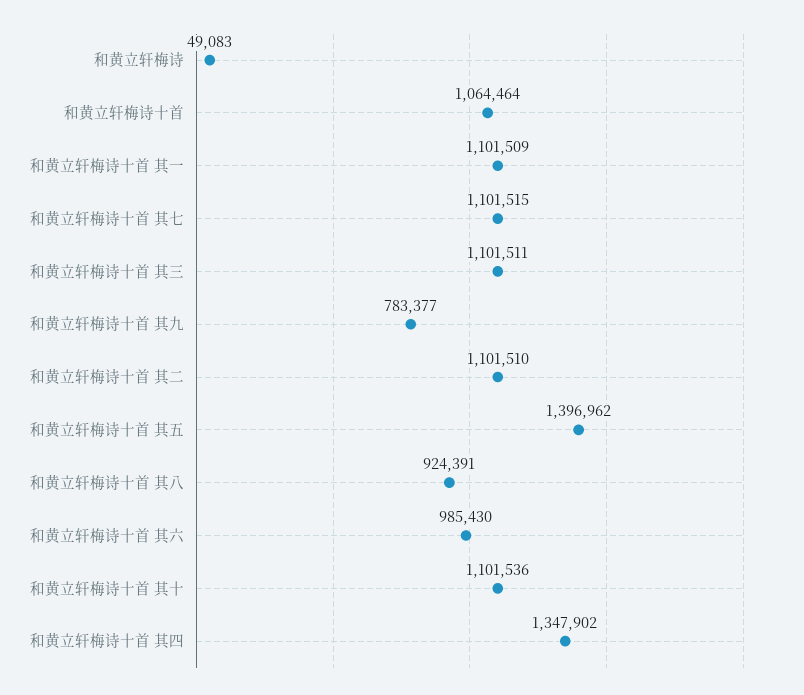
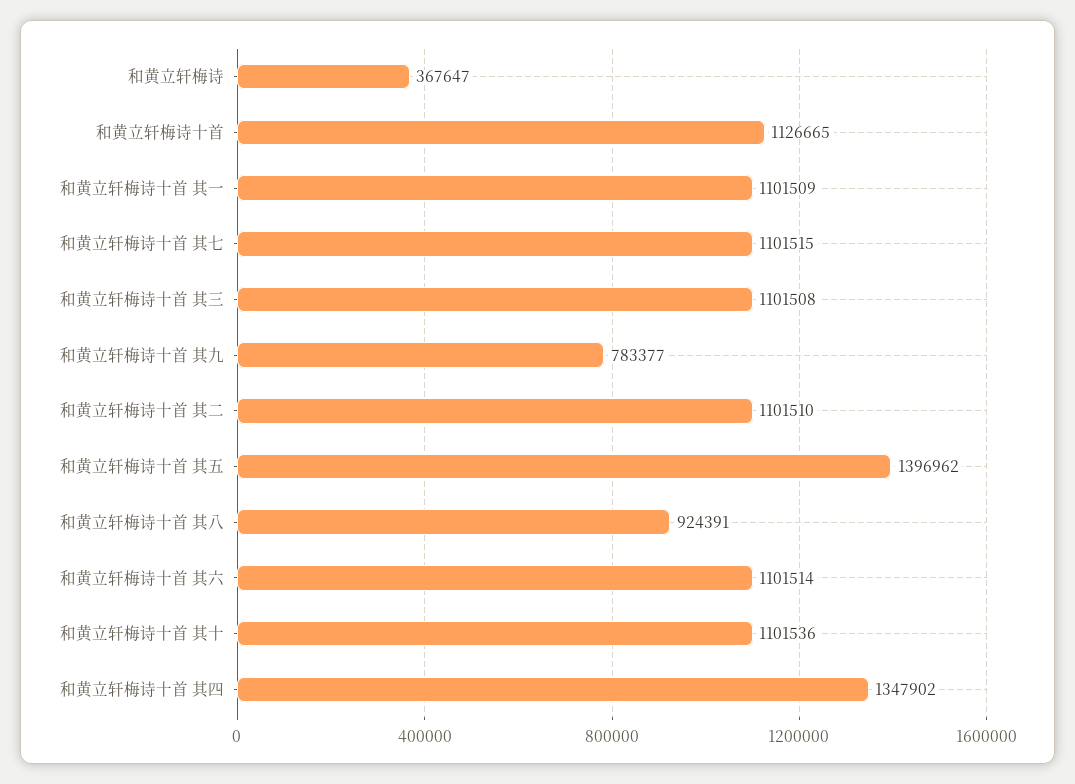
和黄立轩梅诗: 49083 -> 367647
和黄立轩梅诗十首: 1064464 -> 1126665
和黄立轩梅诗十首 其三: 1101511 -> 1101508
和黄立轩梅诗十首 其六: 985430 -> 1101514

